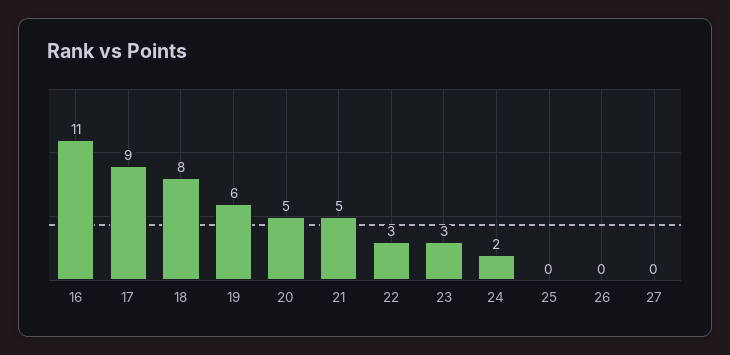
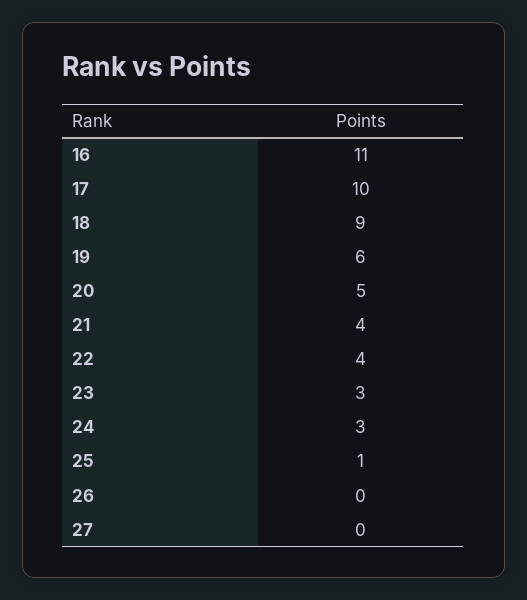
17: 9 -> 10
18: 8 -> 9
21: 5 -> 4
22: 3 -> 4
24: 2 -> 3
25: 0 -> 1

